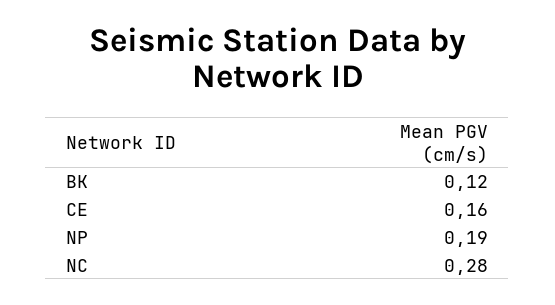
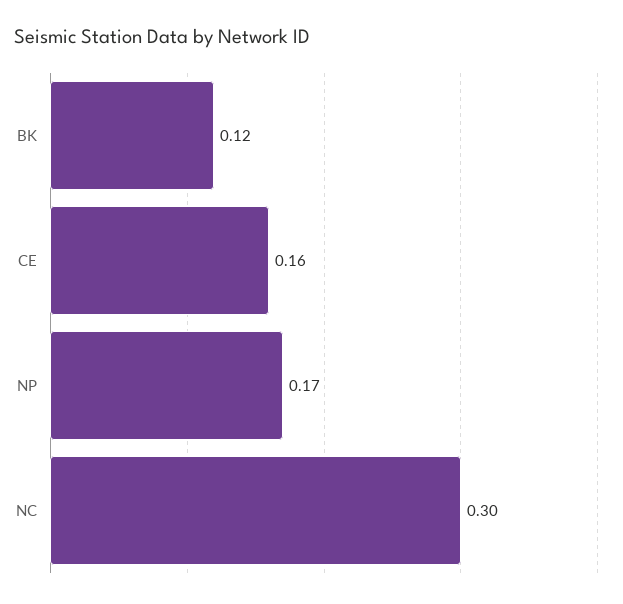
NP: 0.19 -> 0.17
NC: 0.28 -> 0.3

